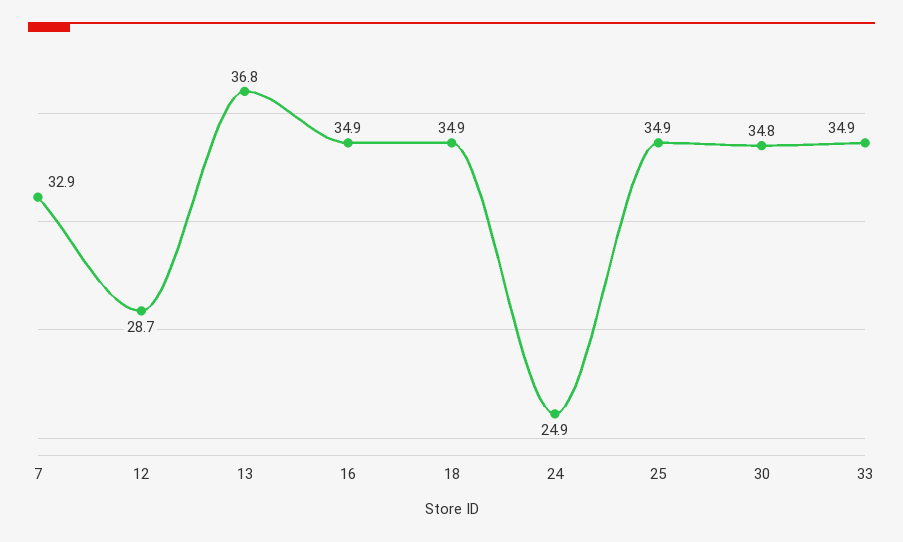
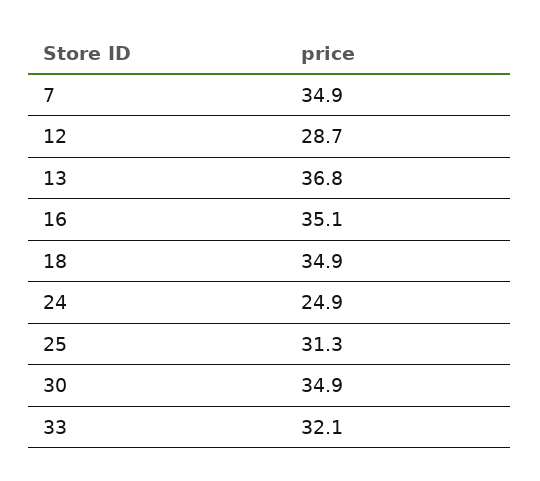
7: 32.9 -> 34.9
16: 34.9 -> 35.1
25: 34.9 -> 31.3
30: 34.8 -> 34.9
33: 34.9 -> 32.1

